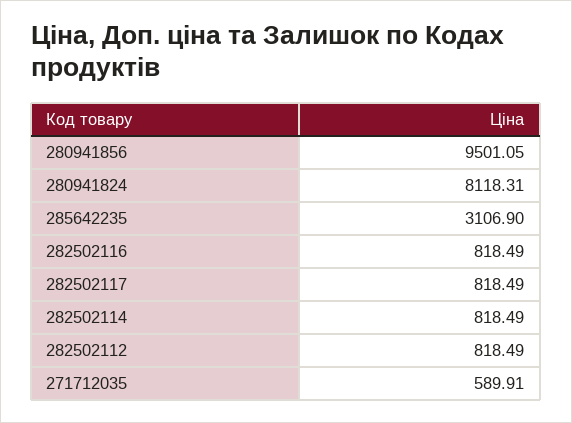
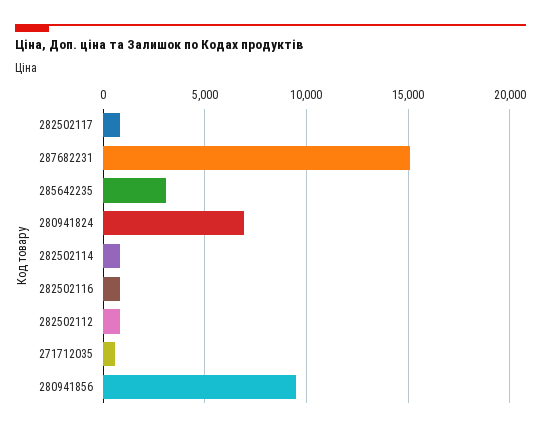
280941824: 8118.31 -> 7000
287682231: none -> 15000

